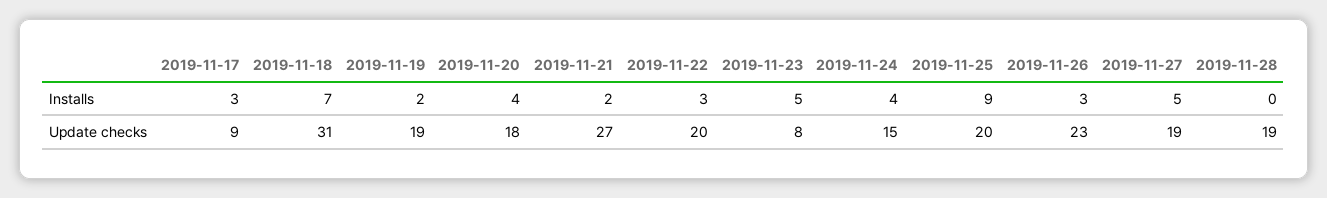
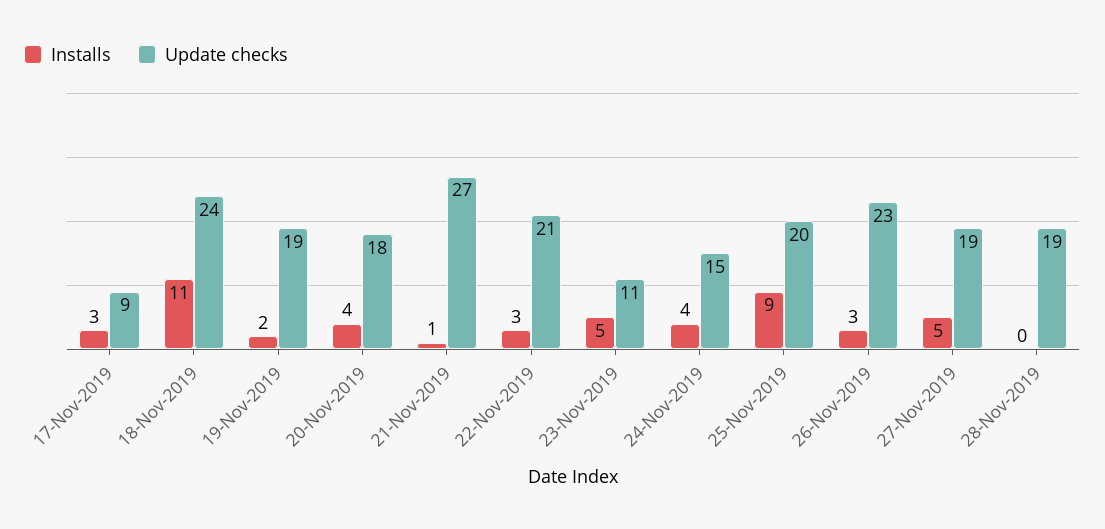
Installs, 2019-11-18: 7 -> 11
Installs, 2019-11-21: 2 -> 1
Update checks, 2019-11-18: 31 -> 24
Update checks, 2019-11-22: 20 -> 21
Update checks, 2019-11-23: 8 -> 11

